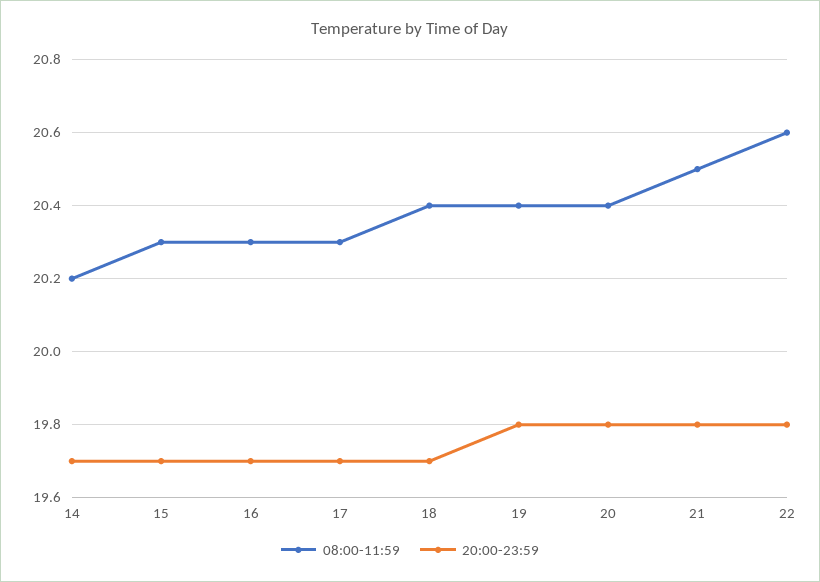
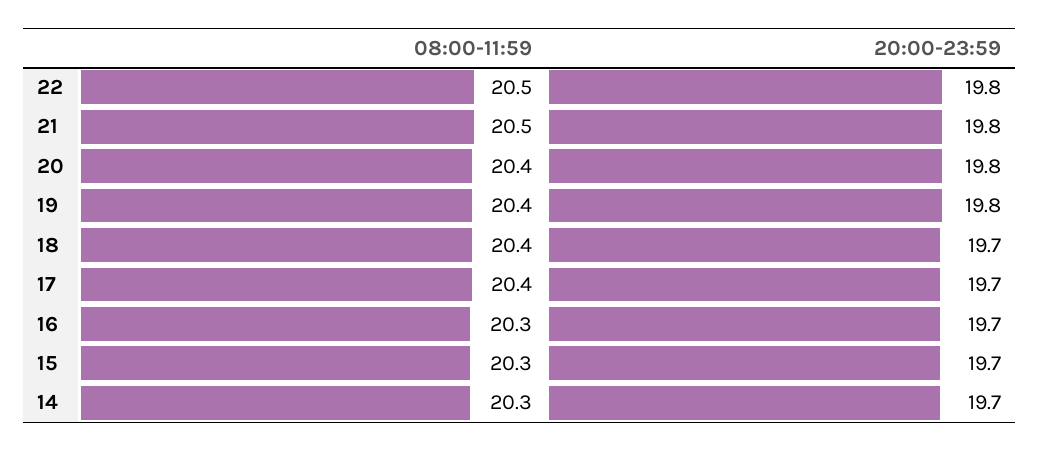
08:00-11:59, 14: 20.2 -> 20.3
08:00-11:59, 17: 20.3 -> 20.4
08:00-11:59, 22: 20.6 -> 20.5

